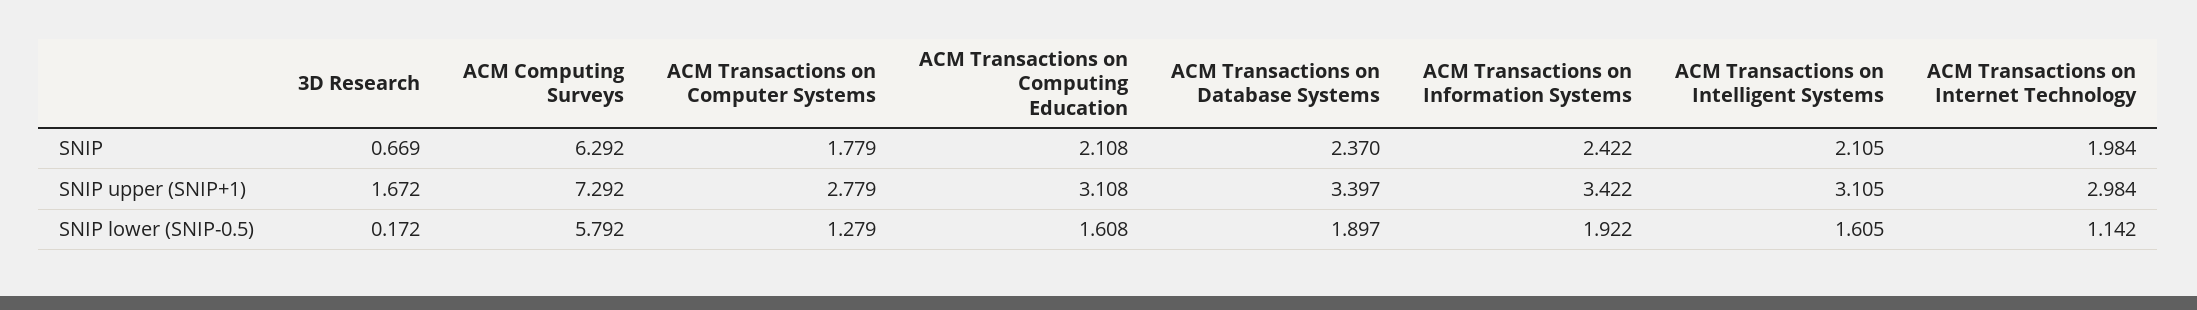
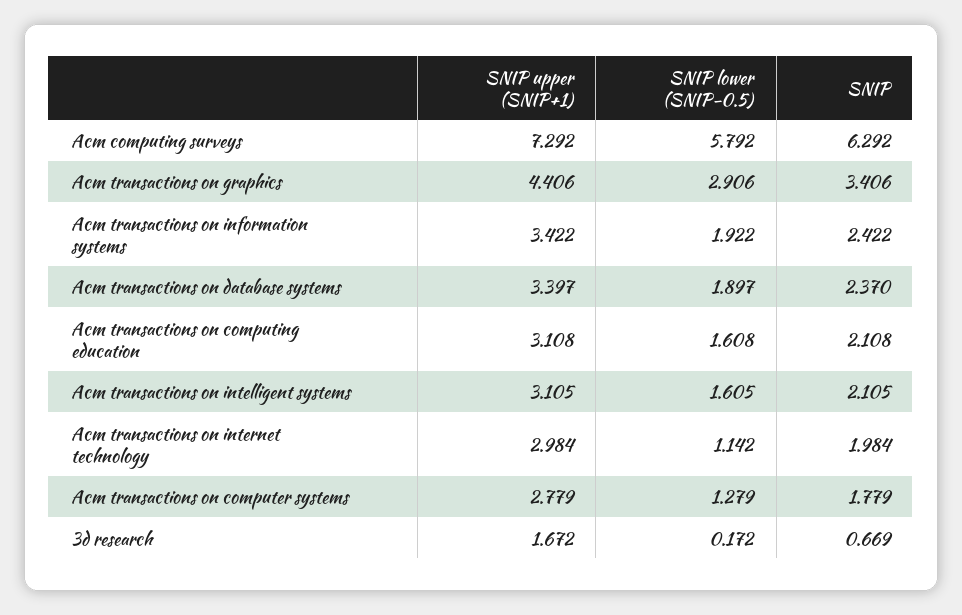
Acm transactions on graphics, SNIP upper (SNIP+1): none -> 4.406
Acm transactions on graphics, SNIP lower (SNIP-0.5): none -> 2.906
Acm transactions on graphics, SNIP: none -> 3.406

